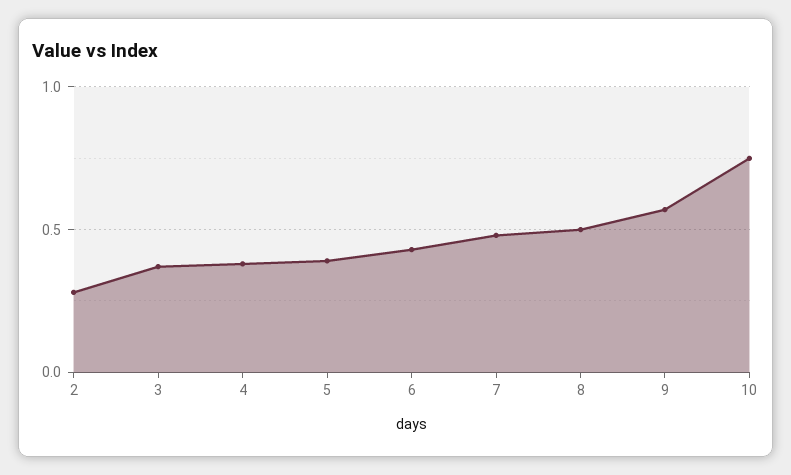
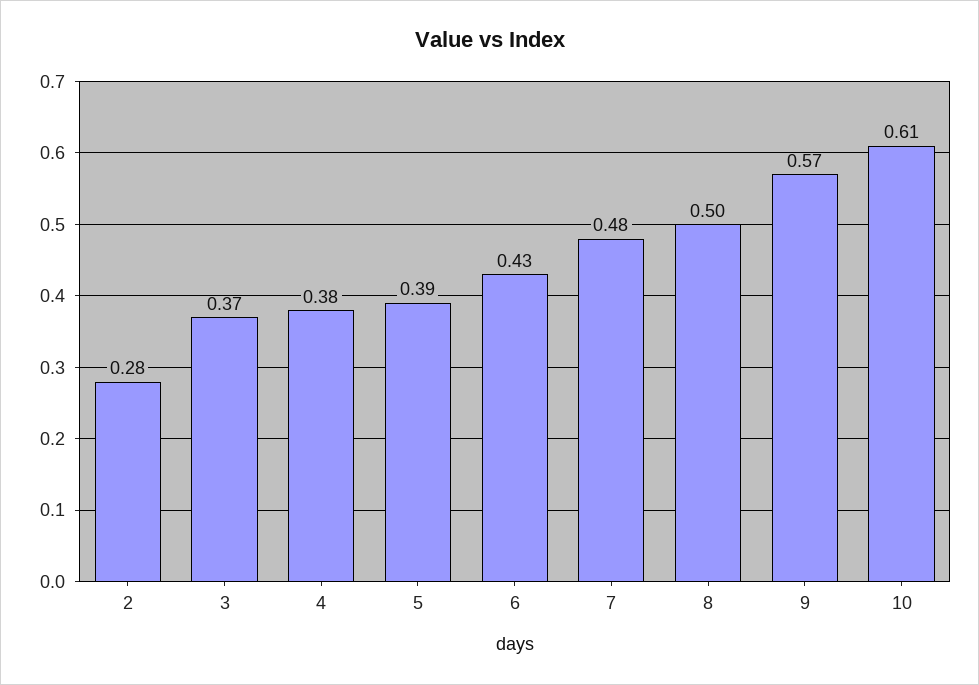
10: 0.75 -> 0.61

